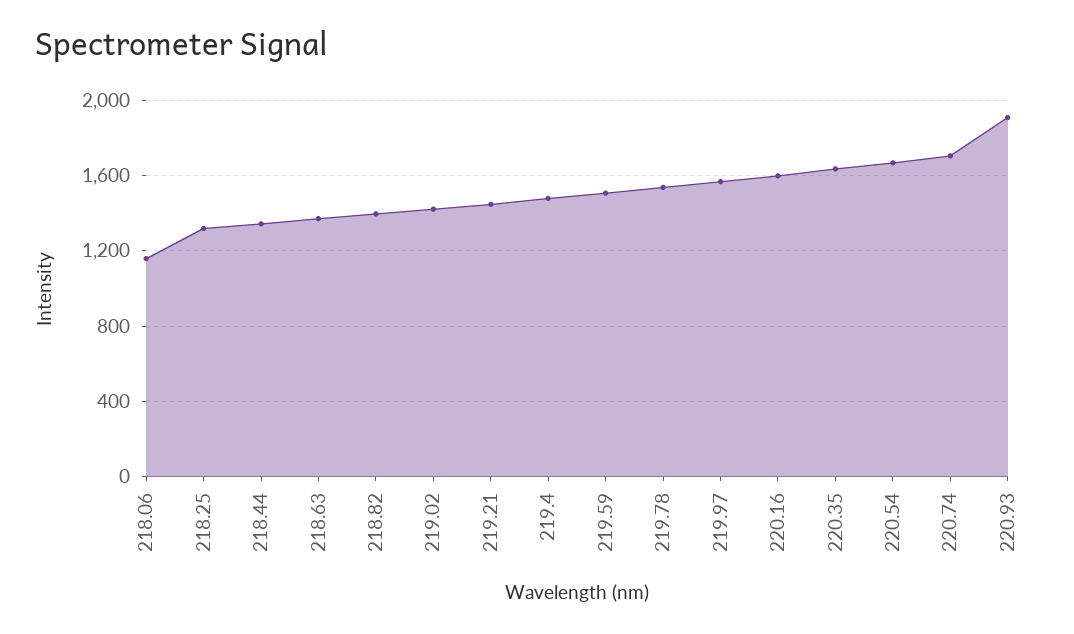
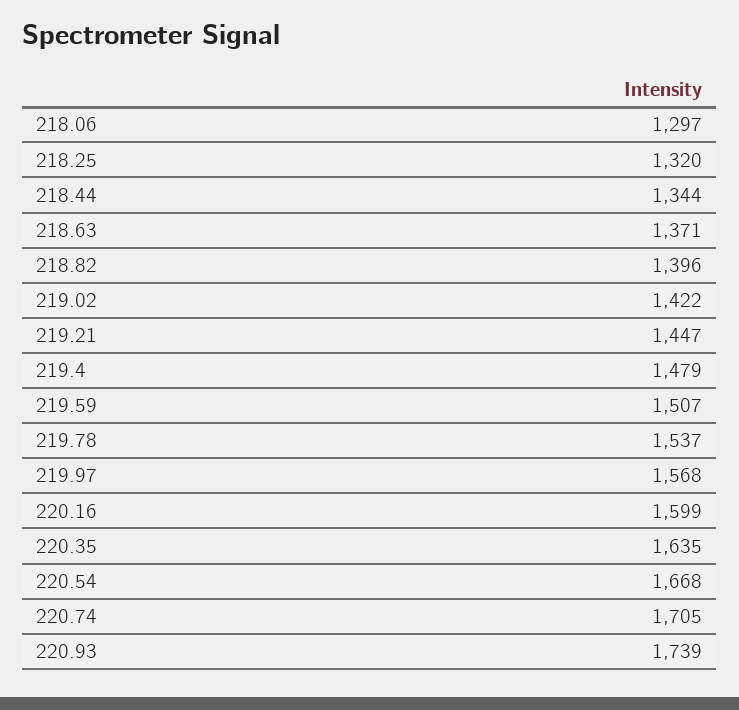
218.06: 1150 -> 1297
220.93: 1900 -> 1739

